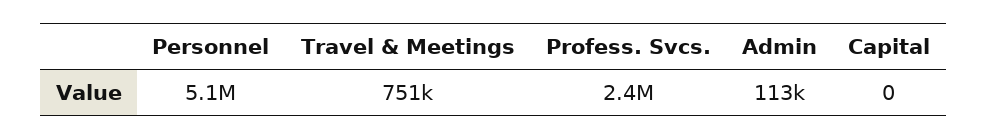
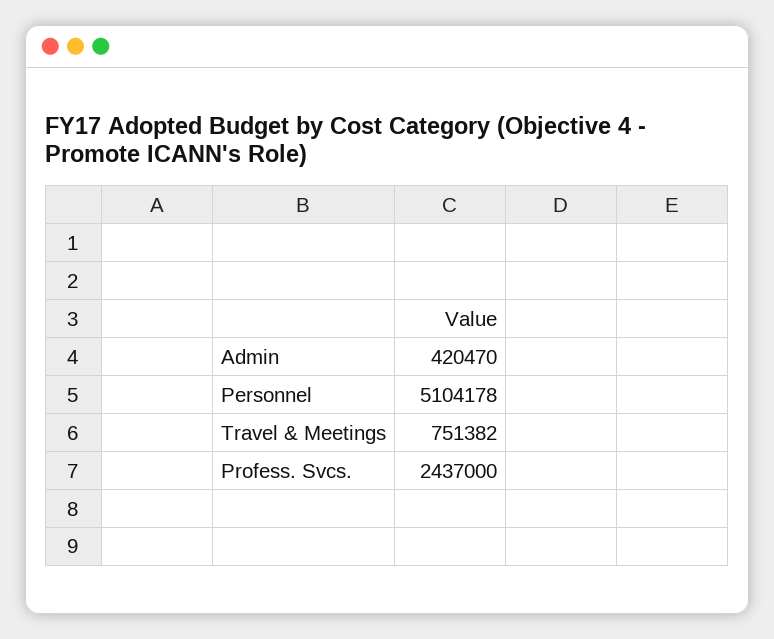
Admin: 113000 -> 420470
Capital: 0 -> none

